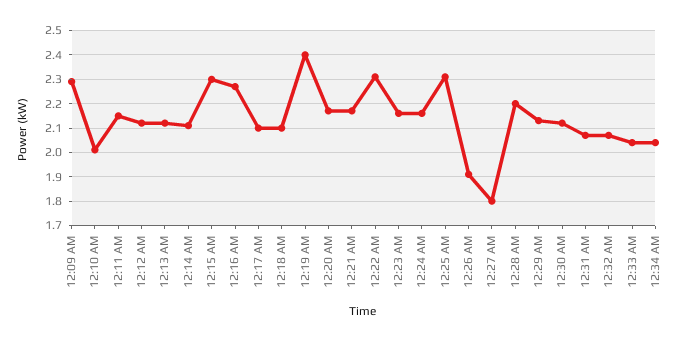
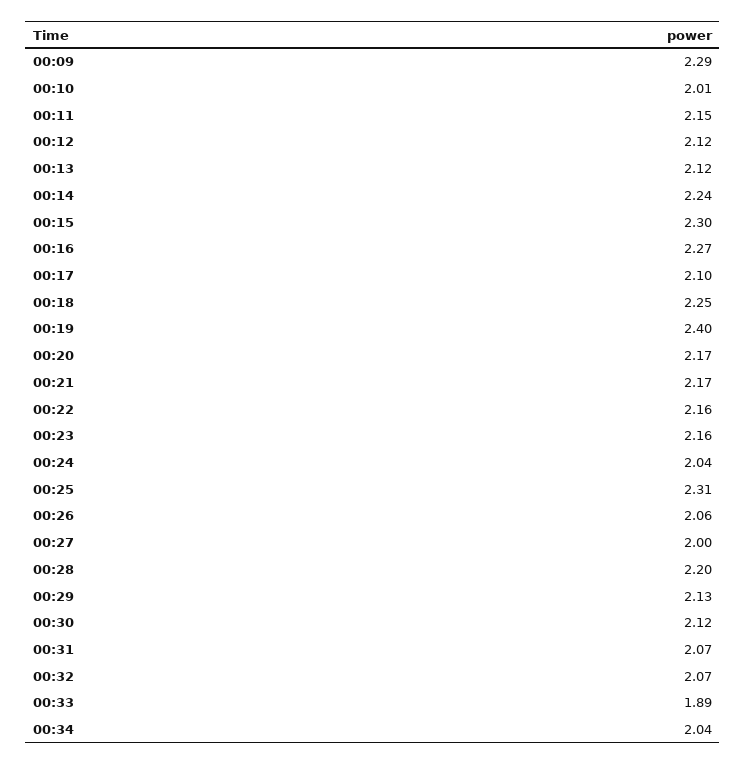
12:14 AM: 2.1 -> 2.24
12:18 AM: 2.1 -> 2.25
12:22 AM: 2.3 -> 2.16
12:24 AM: 2.15 -> 2.04
12:26 AM: 1.9 -> 2.06
12:27 AM: 1.8 -> 2
12:33 AM: 2.05 -> 1.89

